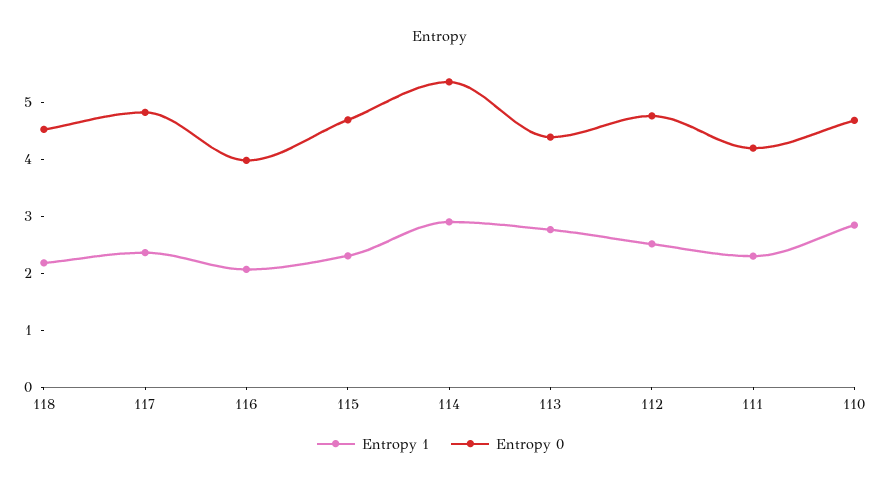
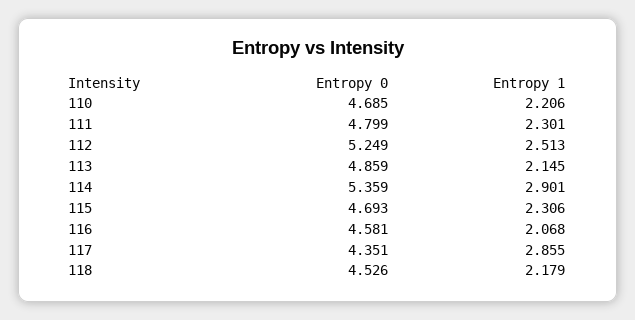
Entropy 1, 117: 2.4 -> 2.855
Entropy 0, 117: 4.8 -> 4.351
Entropy 0, 116: 4 -> 4.581
Entropy 1, 113: 2.8 -> 2.145
Entropy 0, 113: 4.4 -> 4.859
Entropy 0, 112: 4.8 -> 5.249
Entropy 0, 111: 4.2 -> 4.799
Entropy 1, 110: 2.8 -> 2.206

